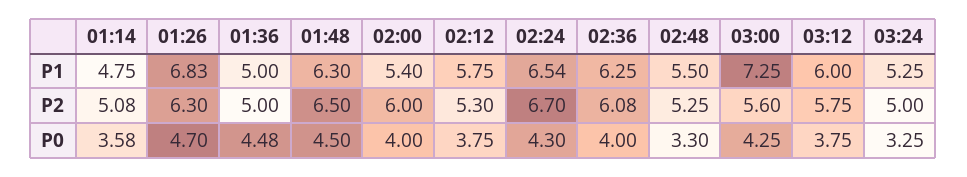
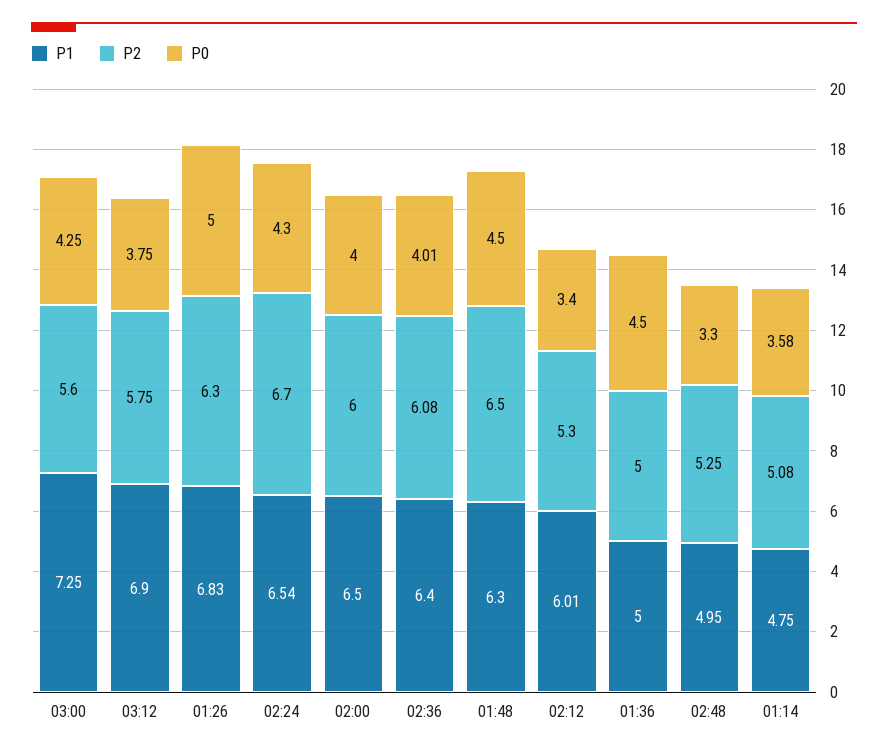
P1, 02:00: 5.4 -> 6.5
P1, 02:12: 5.75 -> 6.01
P1, 02:36: 6.25 -> 6.4
P1, 02:48: 5.5 -> 4.95
P1, 03:12: 6 -> 6.9
P1, 03:24: 5.25 -> none
P2, 03:24: 5 -> none
P0, 01:26: 4.7 -> 5
P0, 01:36: 4.48 -> 4.5
P0, 02:12: 3.75 -> 3.4
P0, 02:36: 4 -> 4.01
P0, 03:24: 3.25 -> none

